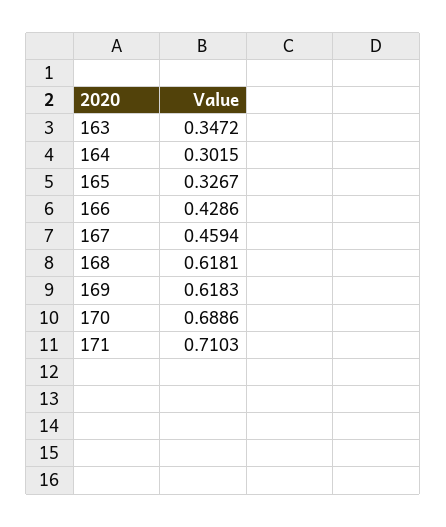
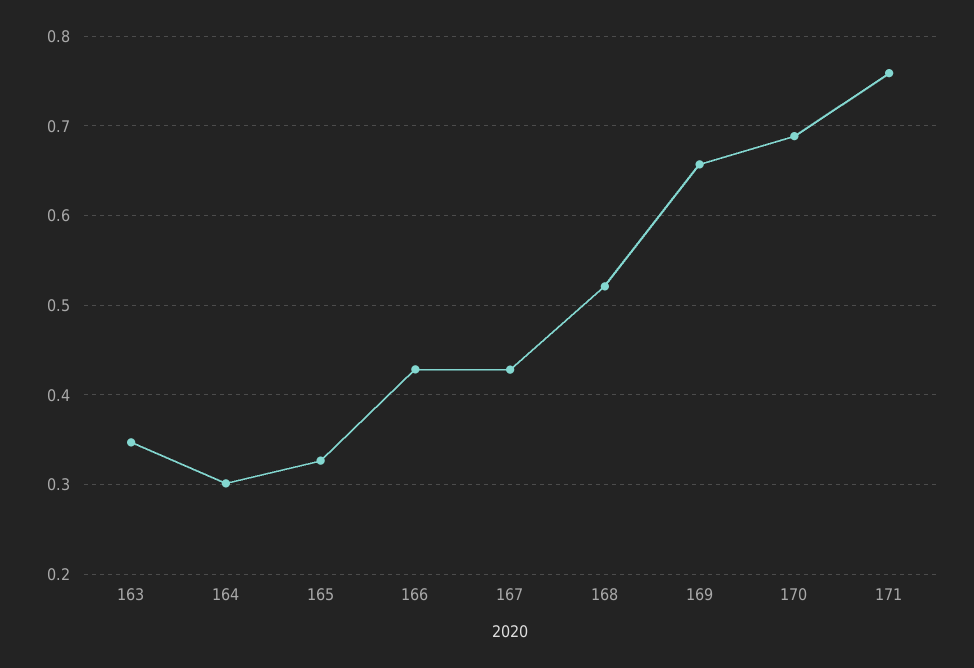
167: 0.4594 -> 0.43
168: 0.6181 -> 0.52
169: 0.6183 -> 0.66
171: 0.7103 -> 0.76

